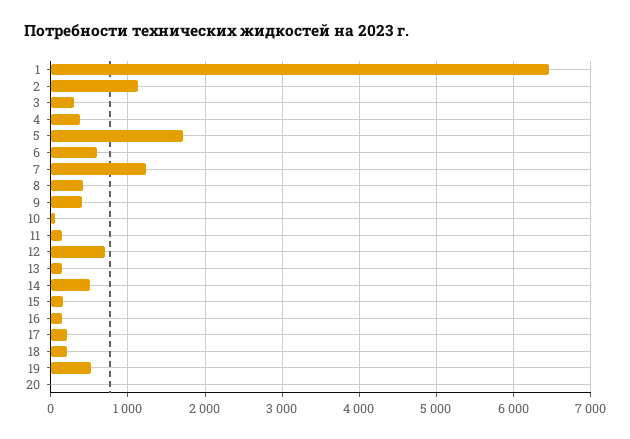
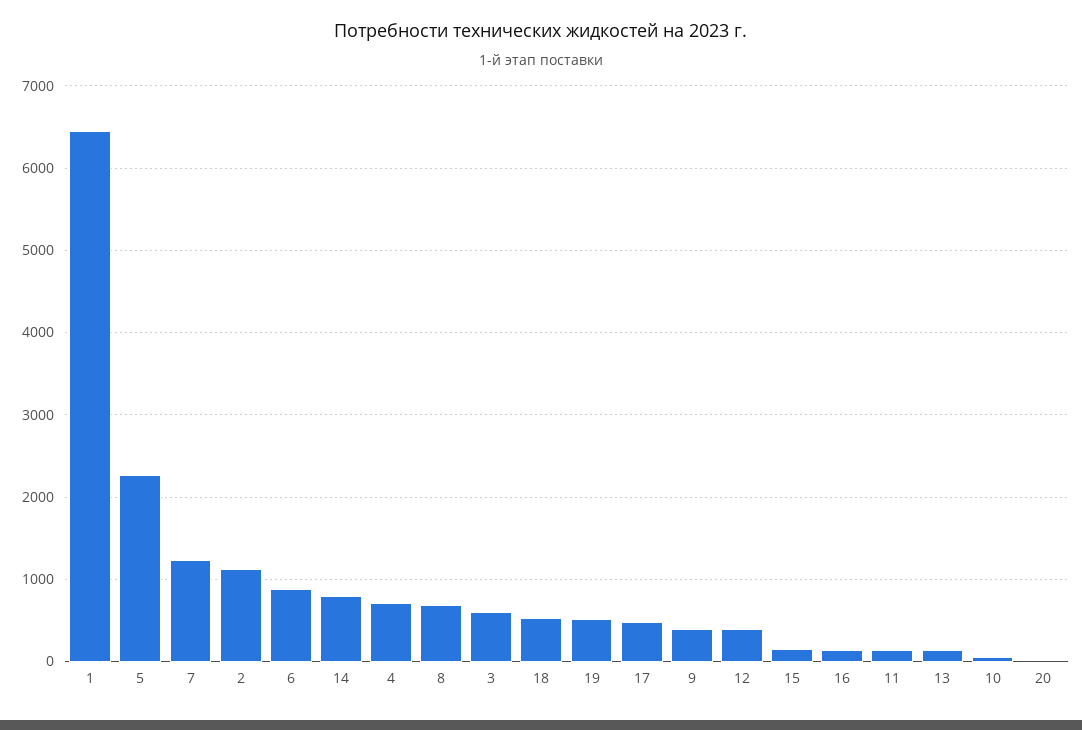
3: 300 -> 600
4: 400 -> 700
5: 1700 -> 2300
6: 600 -> 900
8: 400 -> 700
12: 700 -> 400
14: 500 -> 800
17: 200 -> 500
18: 200 -> 500

